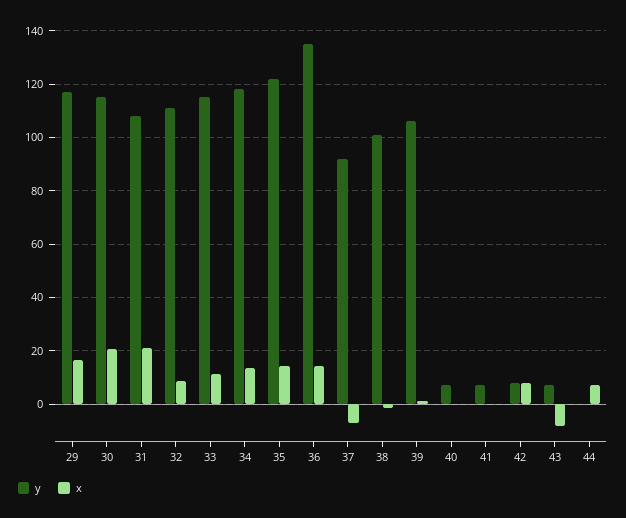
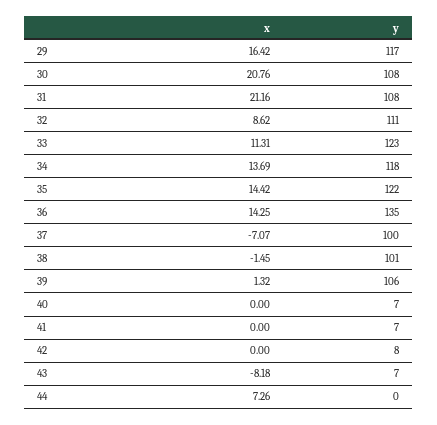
y, 30: 115 -> 108
y, 33: 115 -> 123
y, 37: 92.5 -> 100
x, 42: 7.5 -> 0

